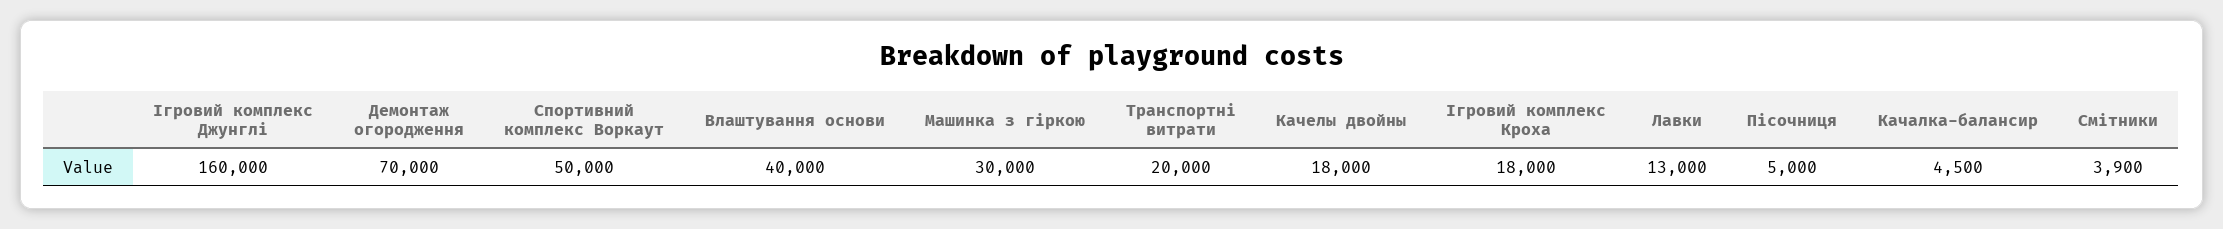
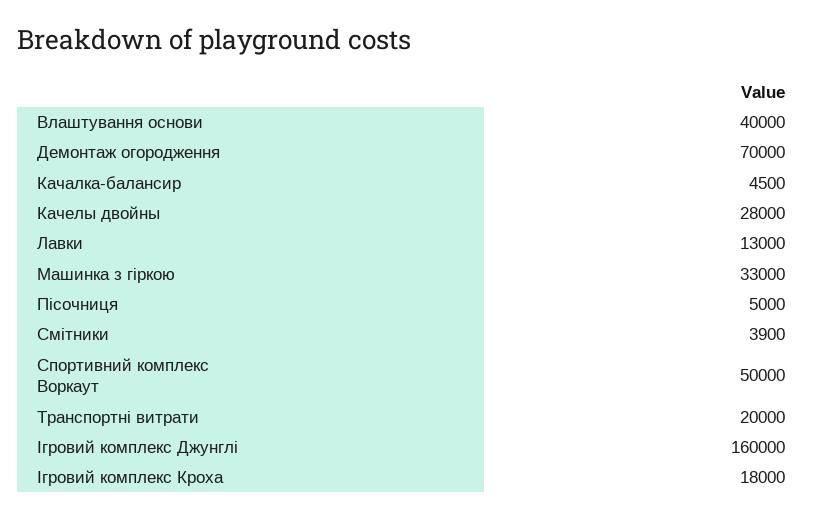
Машинка з гіркою: 30000 -> 33000
Качелы двойны: 18000 -> 28000

